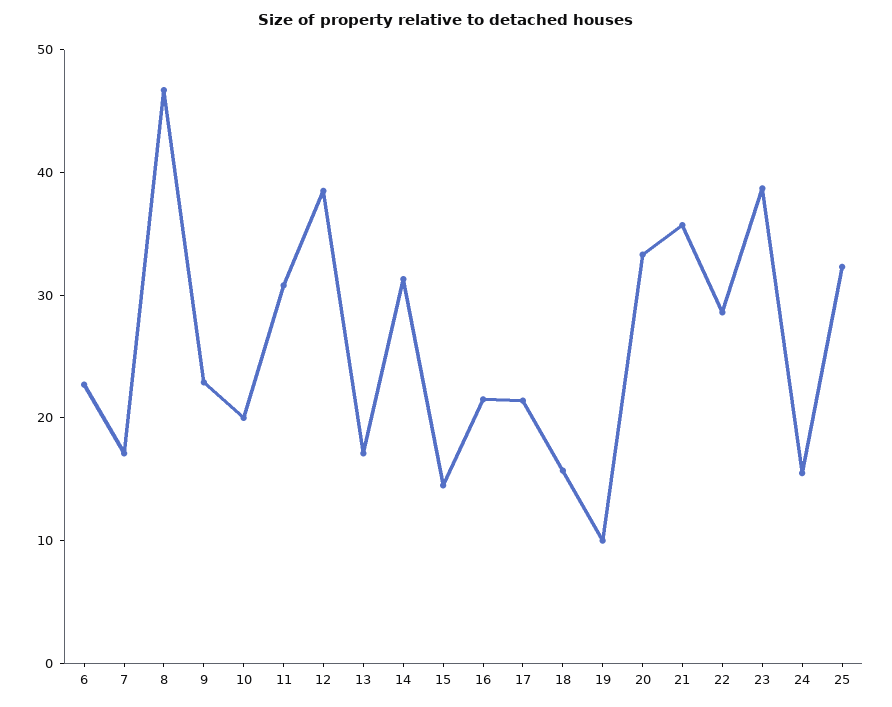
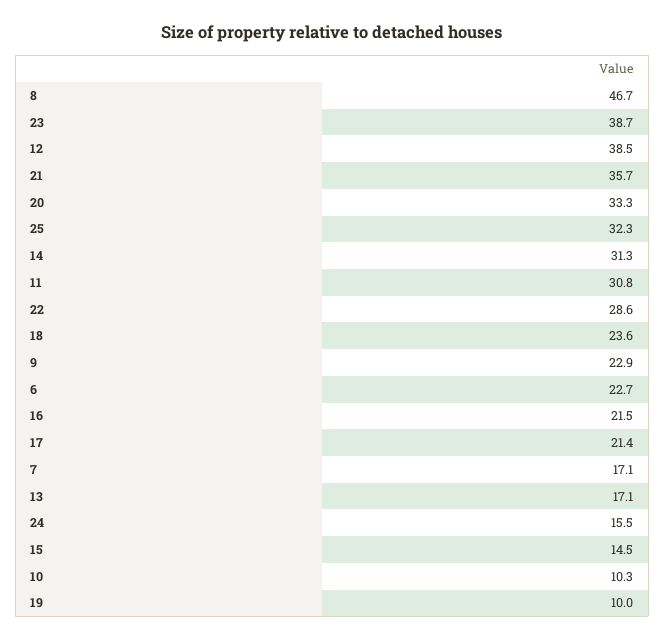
10: 20 -> 10.3
18: 16 -> 23.6

